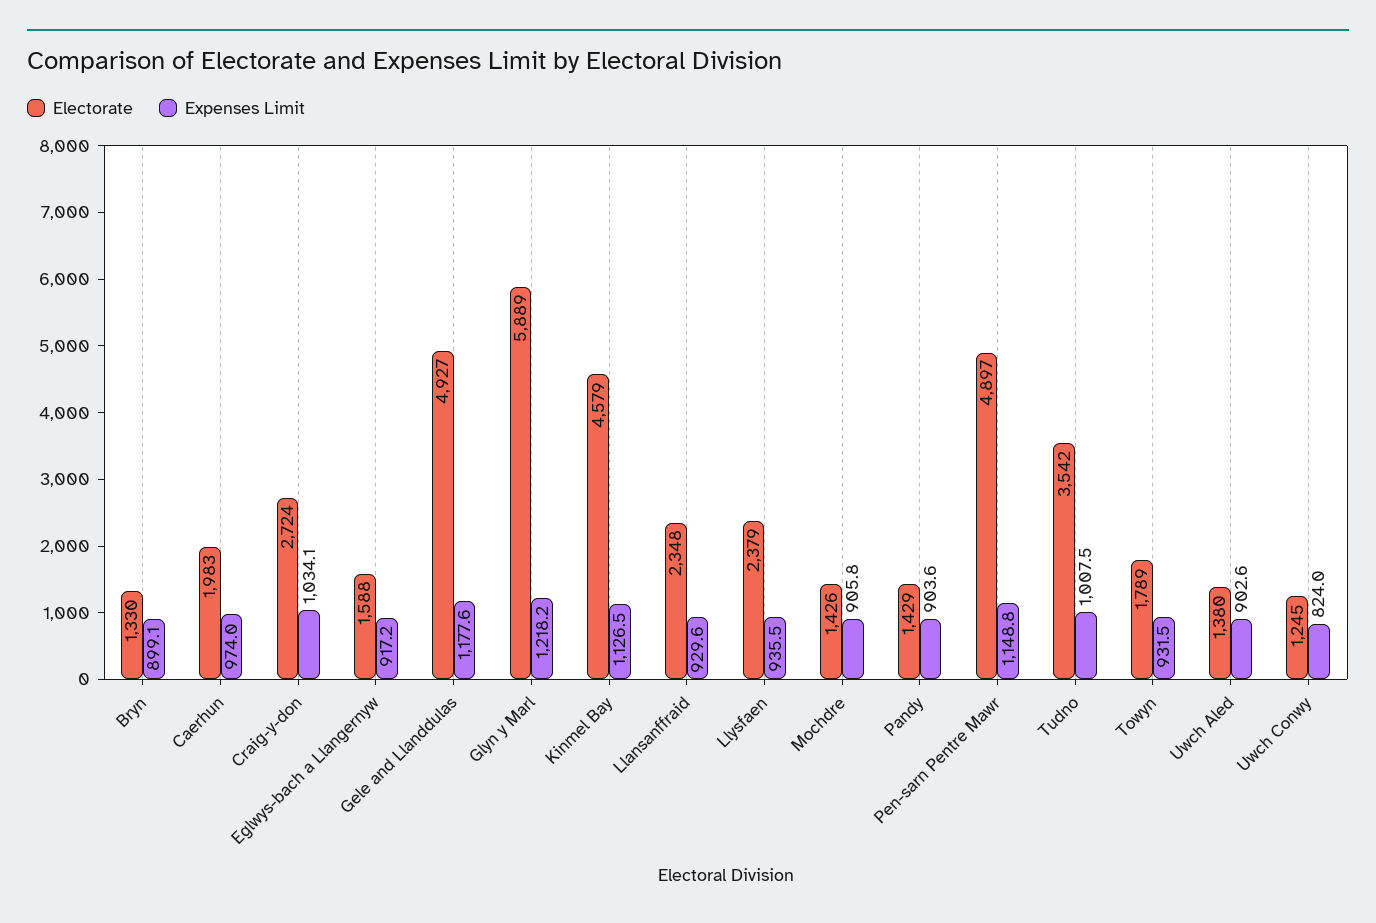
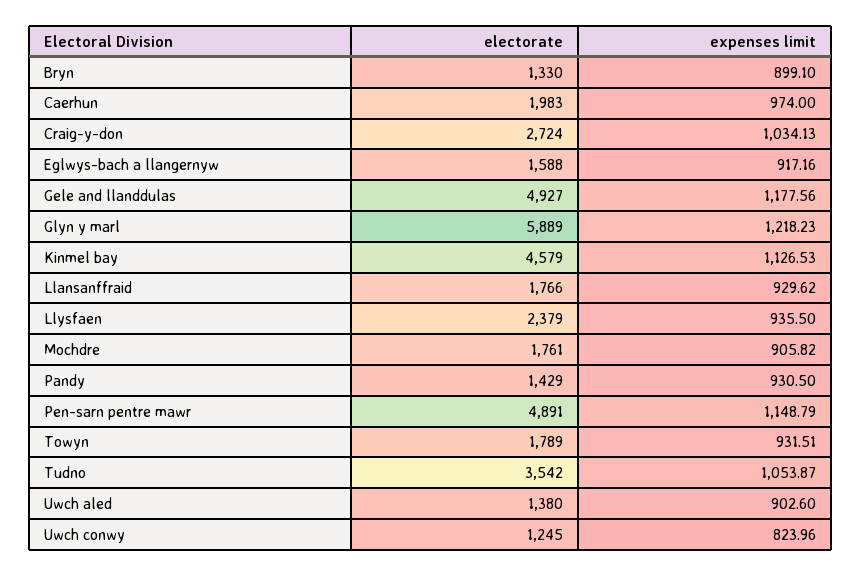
Electorate, Llansanffraid: 2348 -> 1766
Electorate, Mochdre: 1426 -> 1761
Expenses Limit, Pandy: 903.6 -> 930.5
Electorate, Pen-sarn Pentre Mawr: 4897 -> 4891
Expenses Limit, Tudno: 1007.5 -> 1053.87

